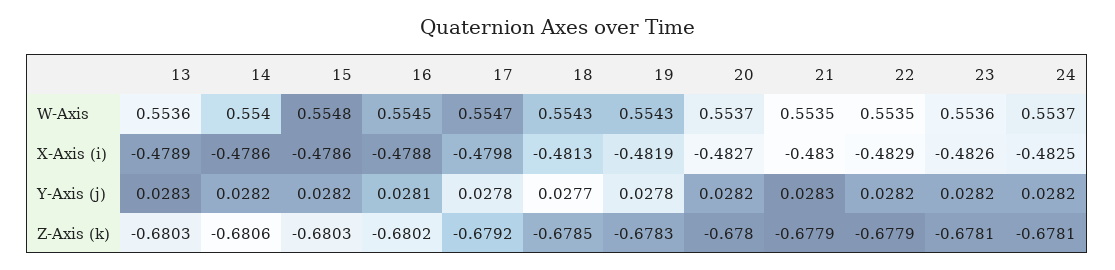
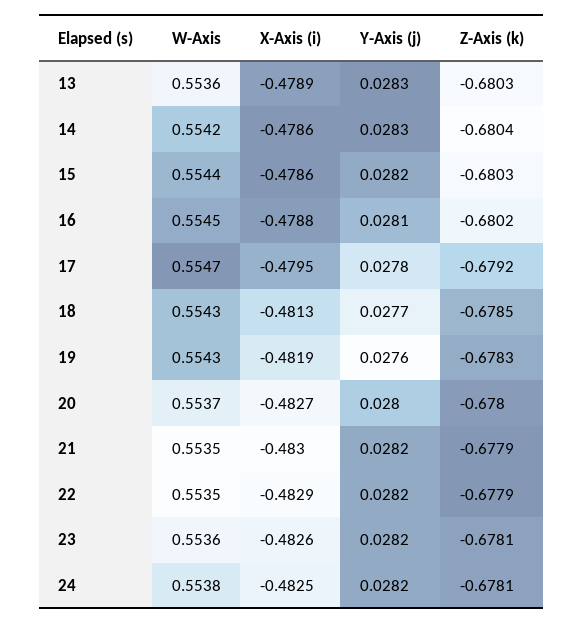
14, W-Axis: 0.554 -> 0.5542
15, W-Axis: 0.5548 -> 0.5544
24, W-Axis: 0.5537 -> 0.5538
17, X-Axis (i): -0.4798 -> -0.4795
14, Y-Axis (j): 0.0282 -> 0.0283
19, Y-Axis (j): 0.0278 -> 0.0276
20, Y-Axis (j): 0.0282 -> 0.028
21, Y-Axis (j): 0.0283 -> 0.0282
14, Z-Axis (k): -0.6806 -> -0.6804

